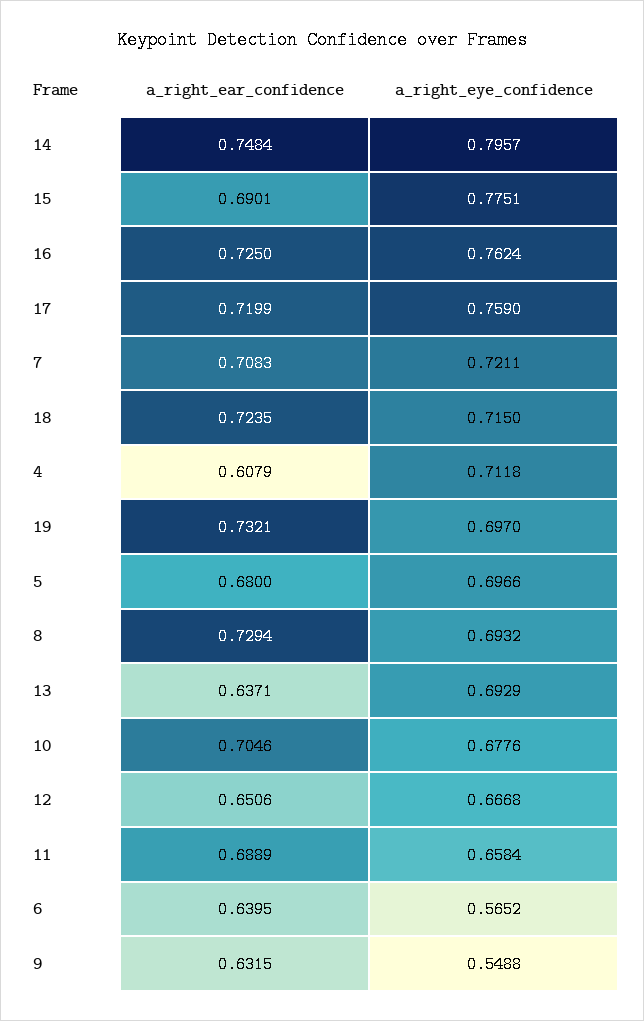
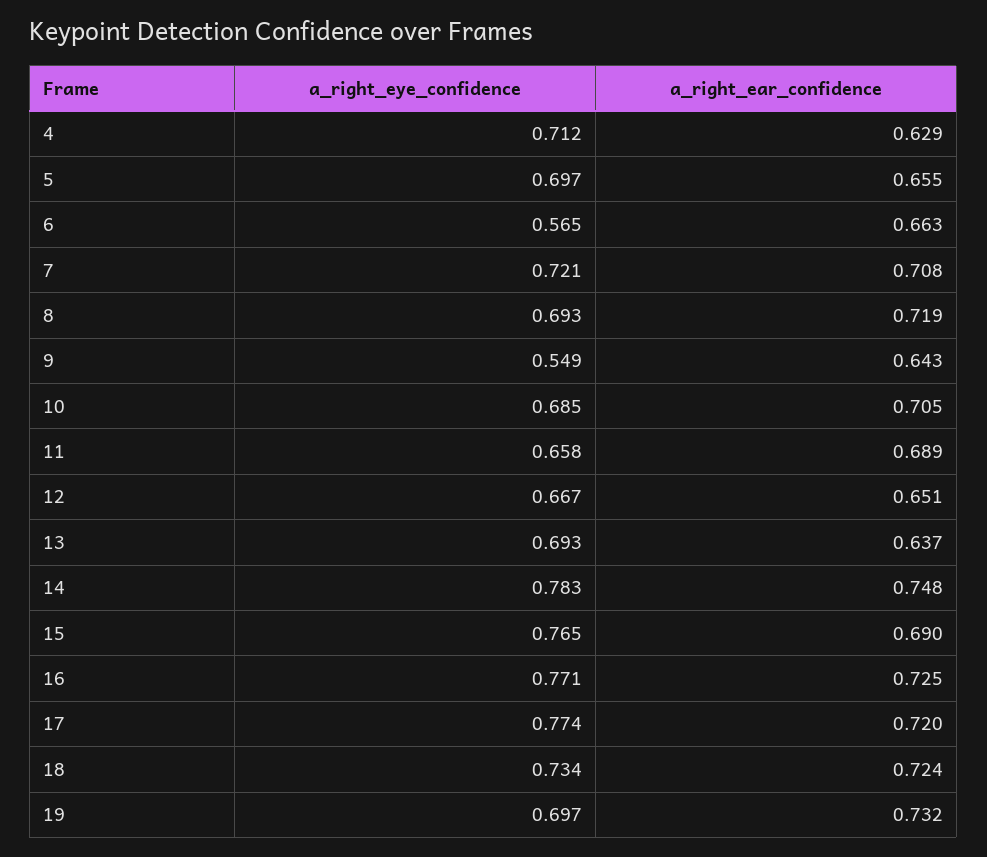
a_right_eye_confidence, 14: 0.7957 -> 0.783
a_right_eye_confidence, 15: 0.7751 -> 0.765
a_right_eye_confidence, 16: 0.7624 -> 0.771
a_right_eye_confidence, 17: 0.759 -> 0.774
a_right_eye_confidence, 18: 0.715 -> 0.734
a_right_ear_confidence, 4: 0.6079 -> 0.629
a_right_ear_confidence, 5: 0.68 -> 0.655
a_right_ear_confidence, 8: 0.7294 -> 0.719
a_right_eye_confidence, 10: 0.6776 -> 0.685
a_right_ear_confidence, 6: 0.6395 -> 0.663
a_right_ear_confidence, 9: 0.6315 -> 0.643

